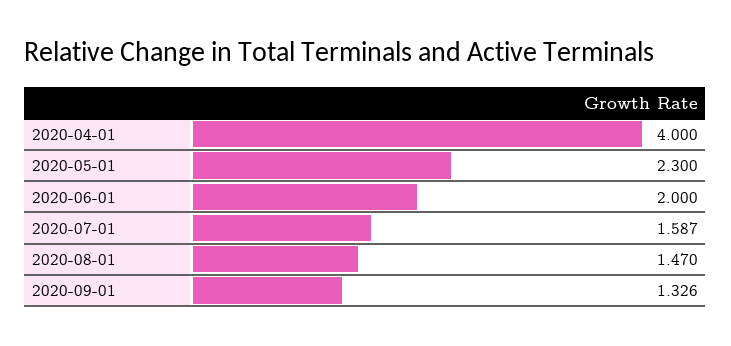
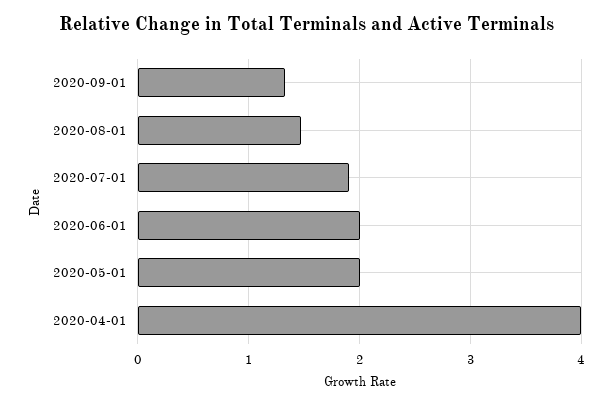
2020-05-01: 2.3 -> 2
2020-07-01: 1.587 -> 1.9

